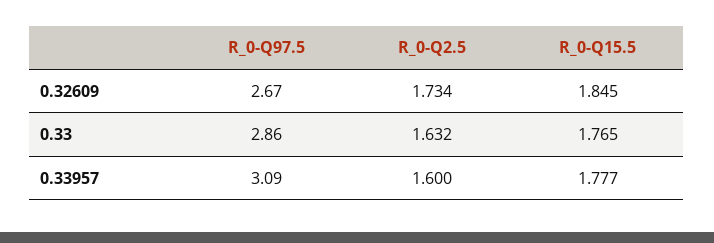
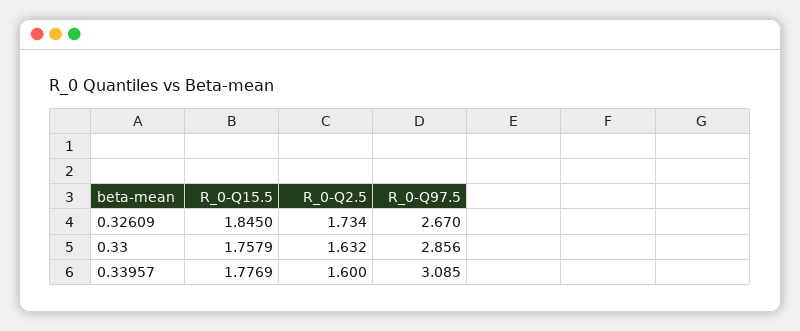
R_0-Q15.5, 0.33: 1.765 -> 1.7579

